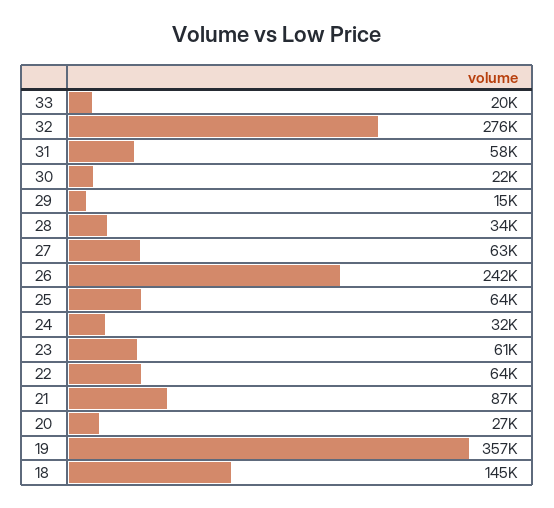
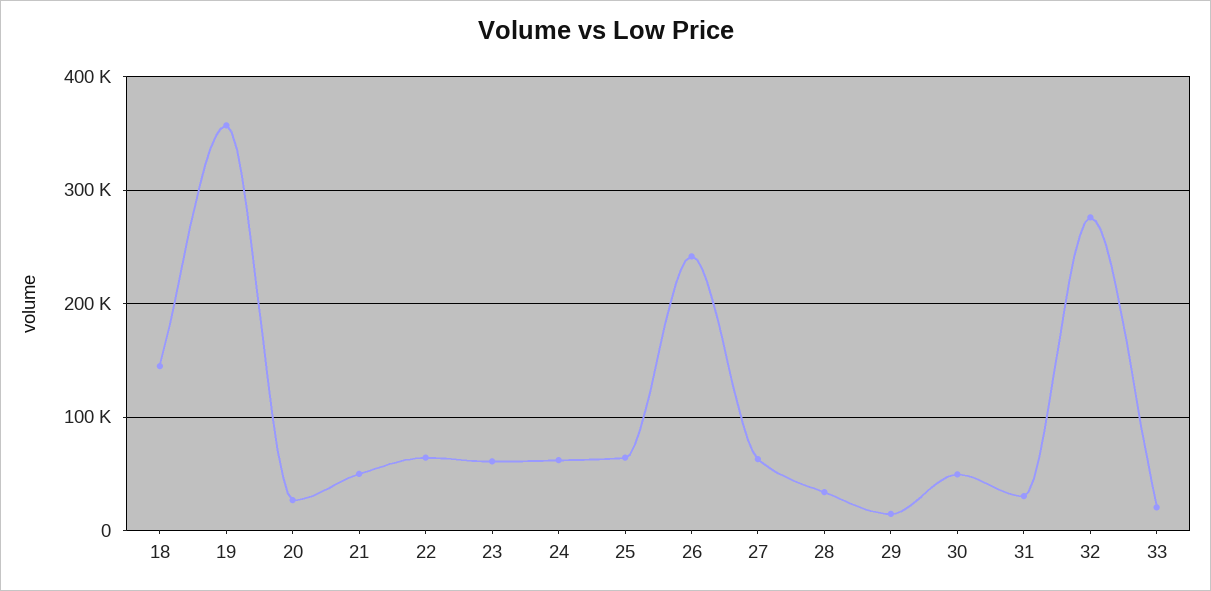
31: 58000 -> 30000
30: 22000 -> 50000
24: 32000 -> 60000
21: 87000 -> 50000

